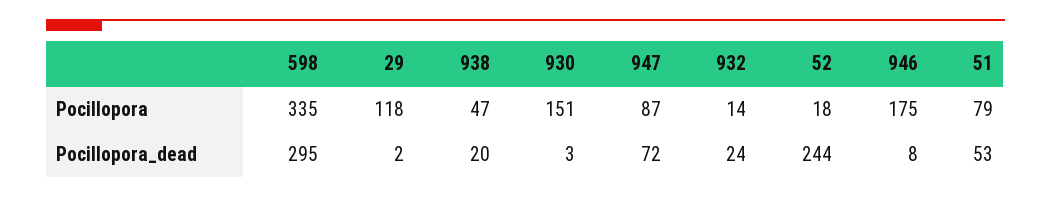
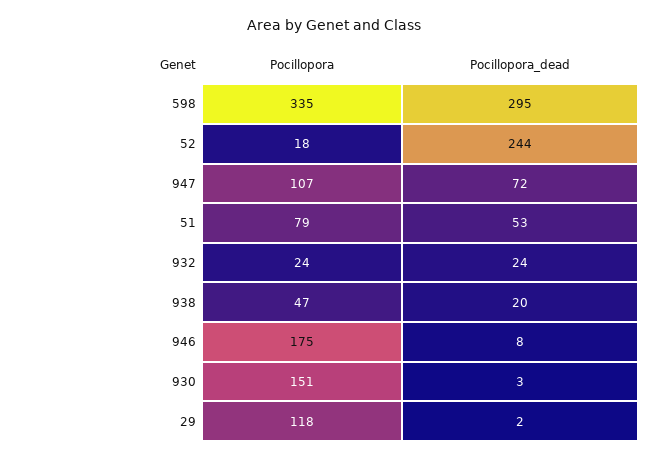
947, Pocillopora: 87 -> 107
932, Pocillopora: 14 -> 24

